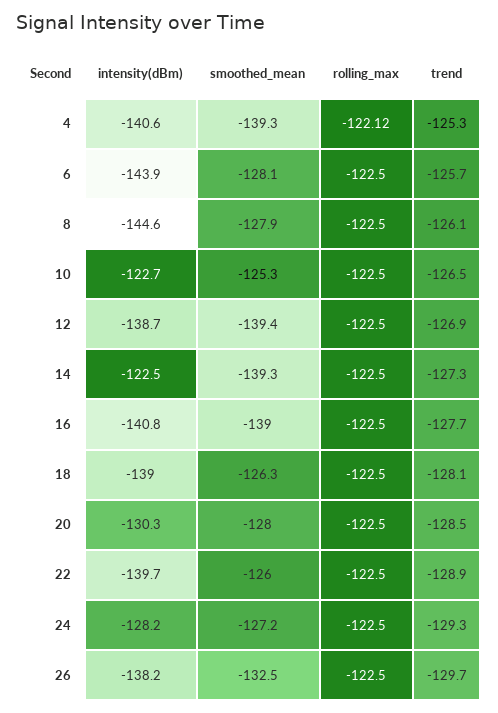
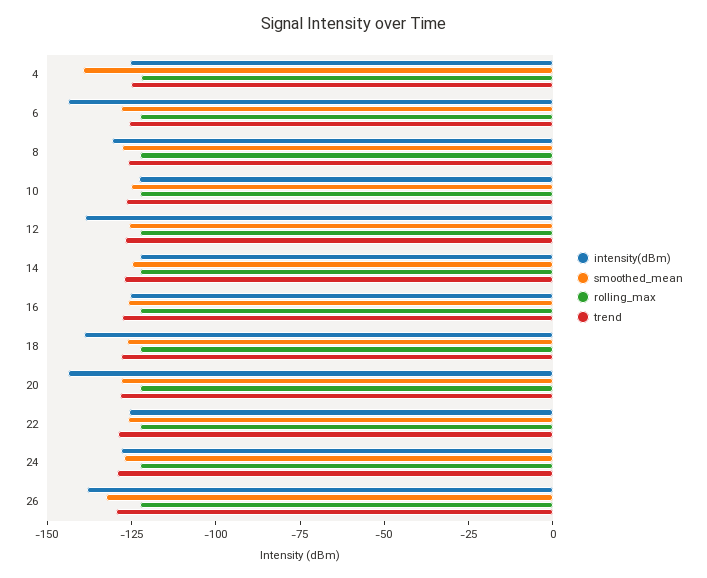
intensity(dBm), 4: -140.6 -> -125
intensity(dBm), 8: -144.6 -> -130
smoothed_mean, 12: -139.4 -> -125
smoothed_mean, 14: -139.3 -> -125
intensity(dBm), 16: -140.8 -> -125
smoothed_mean, 16: -139 -> -125
intensity(dBm), 20: -130.3 -> -145
intensity(dBm), 22: -139.7 -> -125

